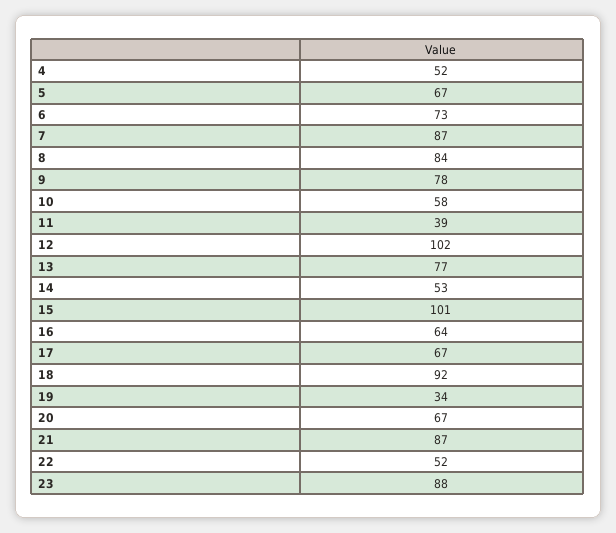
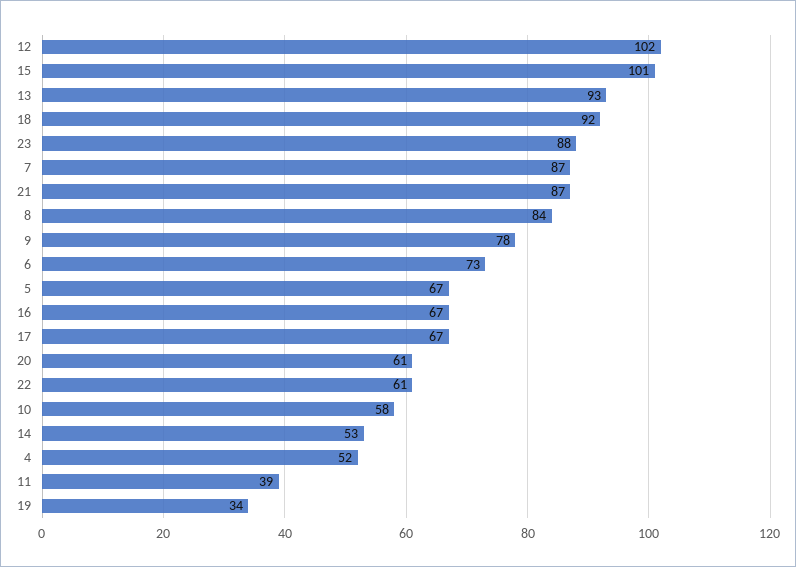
13: 77 -> 93
16: 64 -> 67
20: 67 -> 61
22: 52 -> 61

